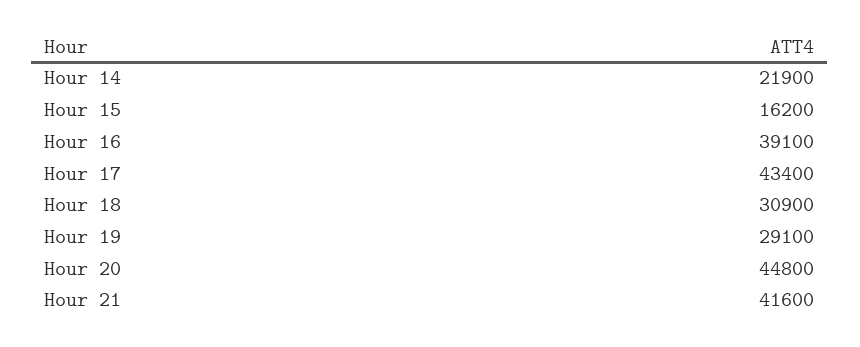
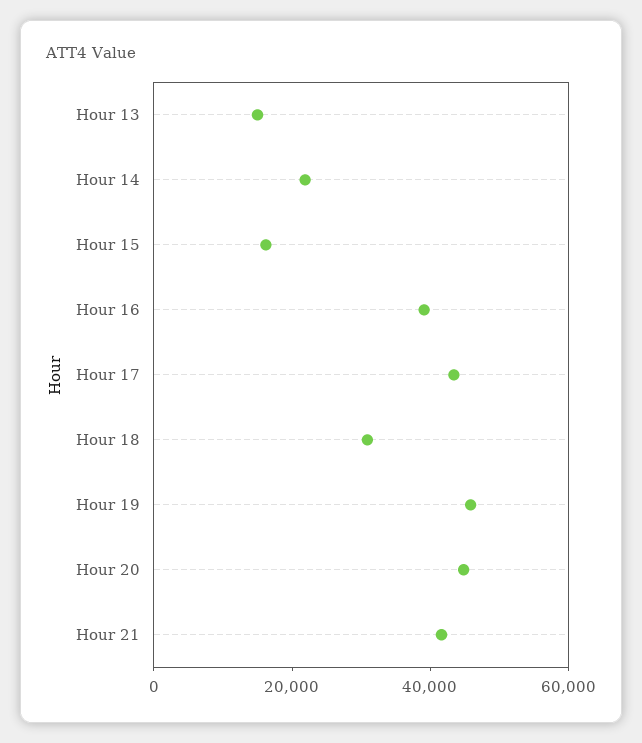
Hour 19: 29100 -> 45000
Hour 13: none -> 15000

